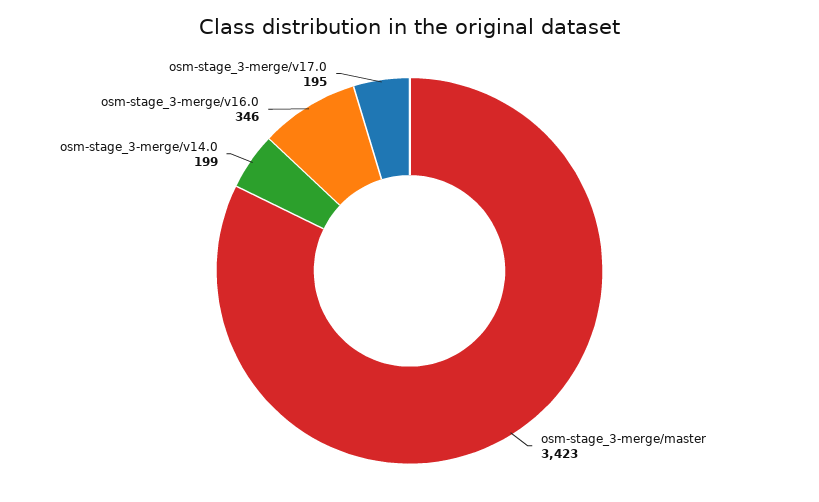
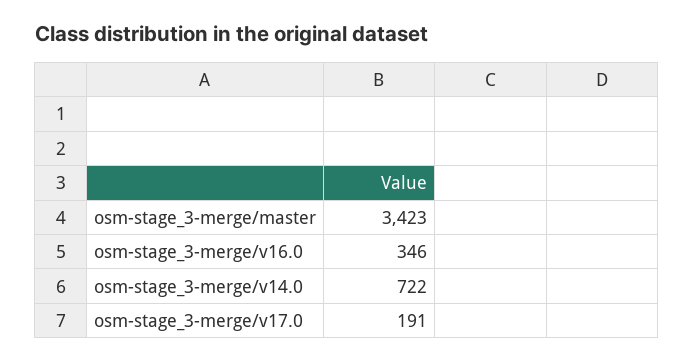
osm-stage_3-merge/v14.0: 199 -> 722
osm-stage_3-merge/v17.0: 195 -> 191

